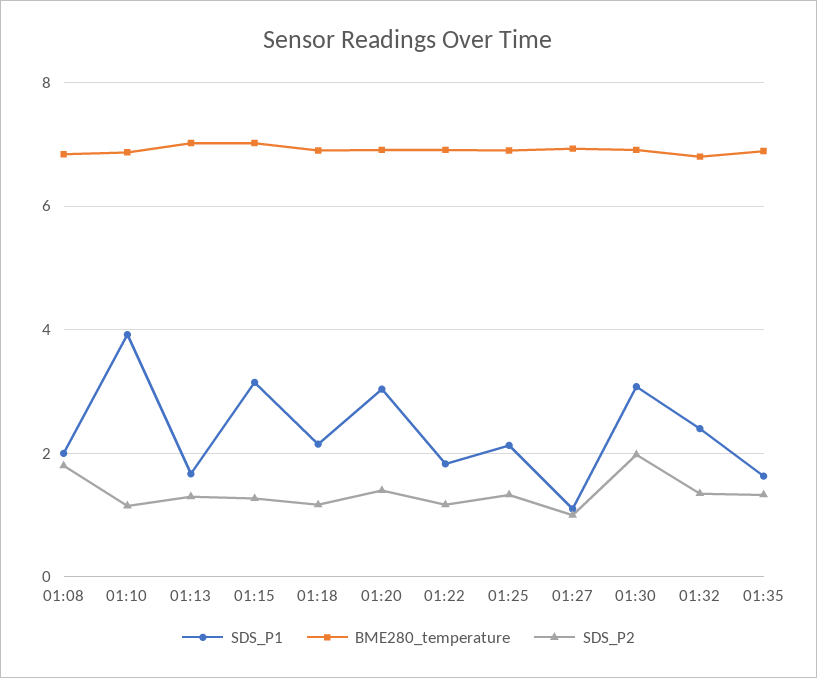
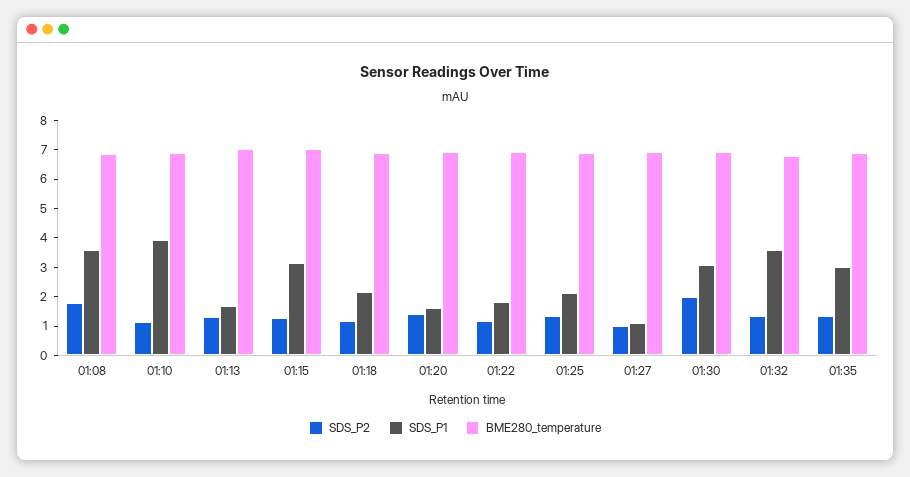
SDS_P1, 01:08: 2 -> 3.5
SDS_P1, 01:20: 3 -> 1.5
SDS_P1, 01:32: 2.4 -> 3.5
SDS_P1, 01:35: 1.6 -> 3

